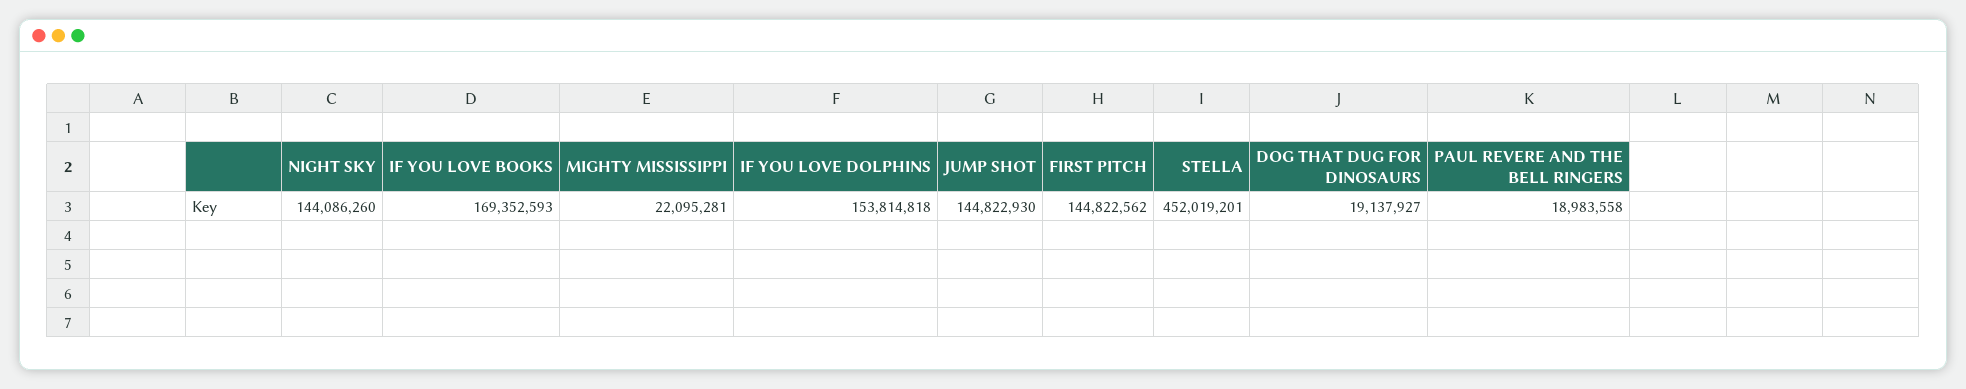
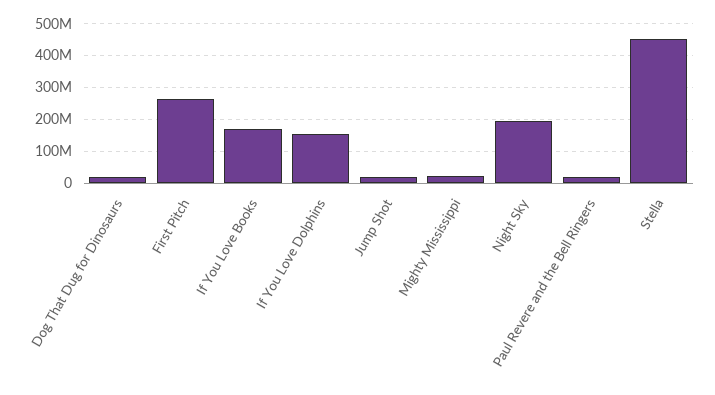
NIGHT SKY: 144086260 -> 200000000
JUMP SHOT: 144822930 -> 20000000
FIRST PITCH: 144822562 -> 260000000

